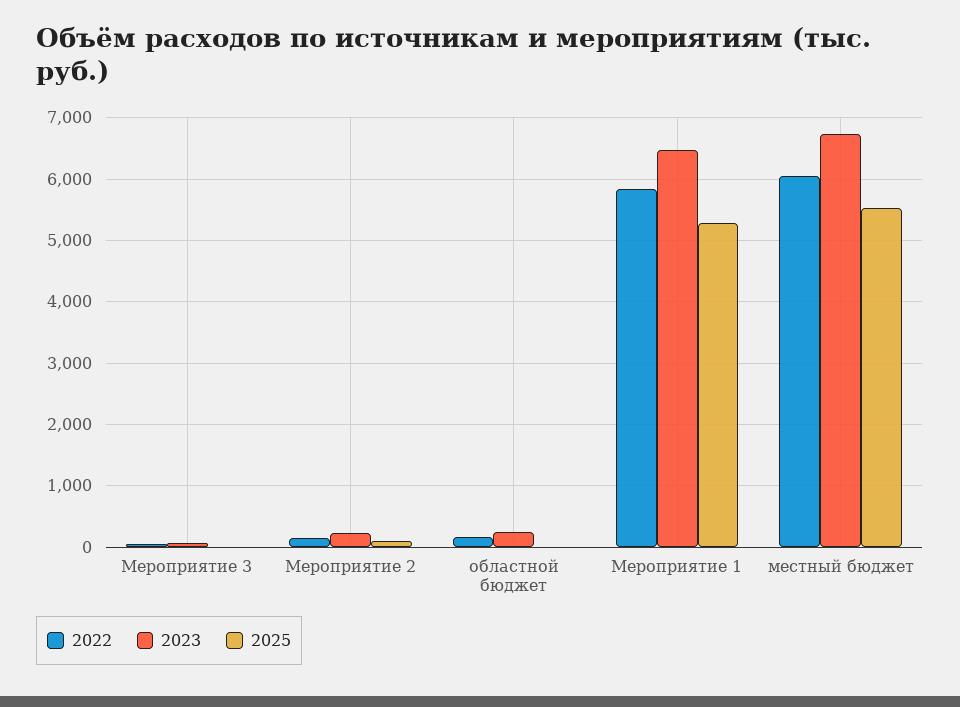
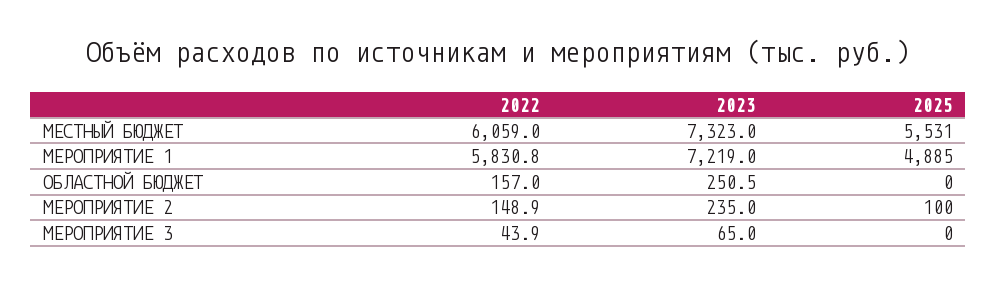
2023, Мероприятие 1: 6500 -> 7219
2025, Мероприятие 1: 5300 -> 4885
2023, местный бюджет: 6700 -> 7323

